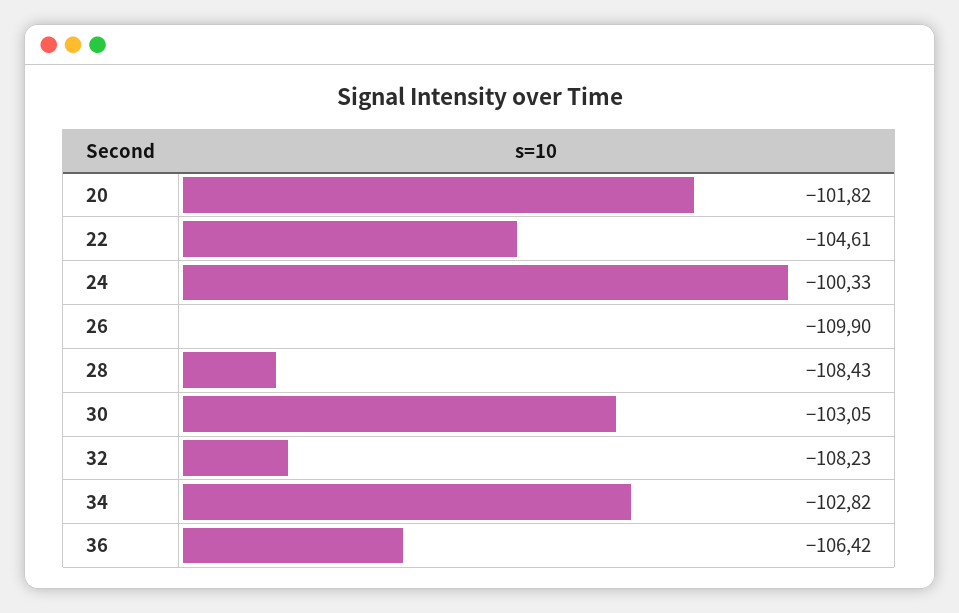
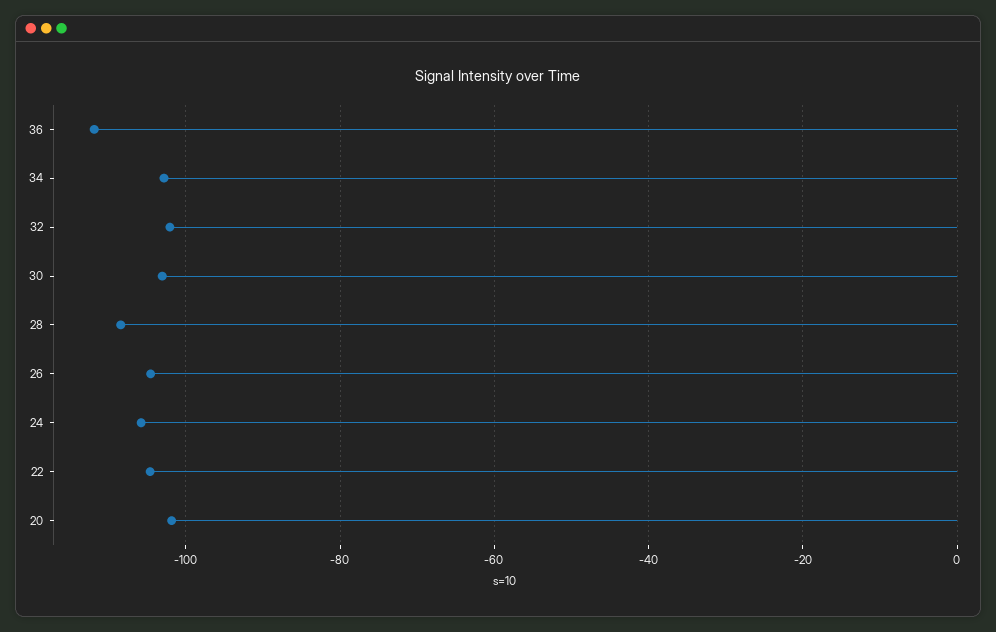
24: -100.33 -> -106
26: -109.9 -> -104
32: -108.23 -> -102
36: -106.42 -> -112

